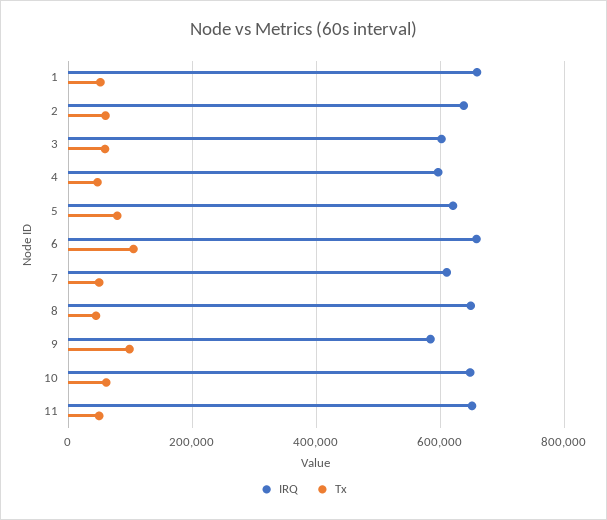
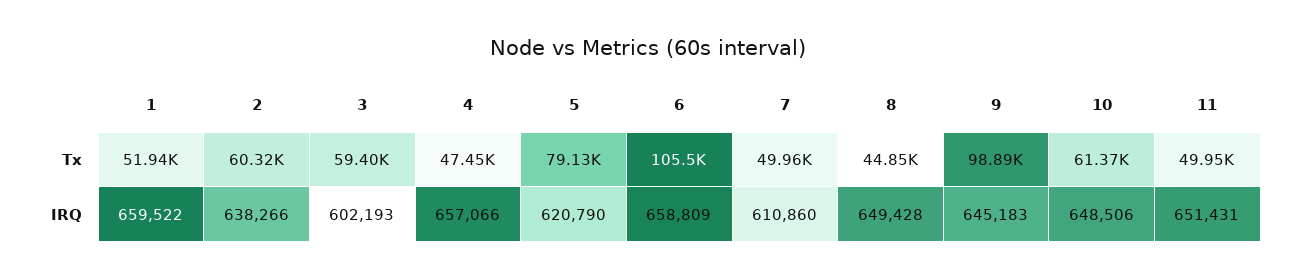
IRQ, 4: 600000 -> 657066
IRQ, 9: 580000 -> 645183

